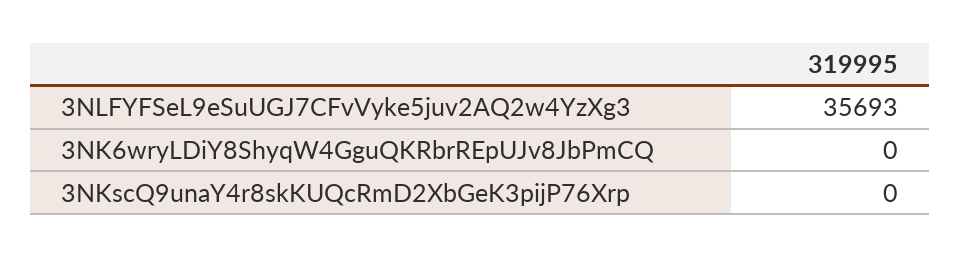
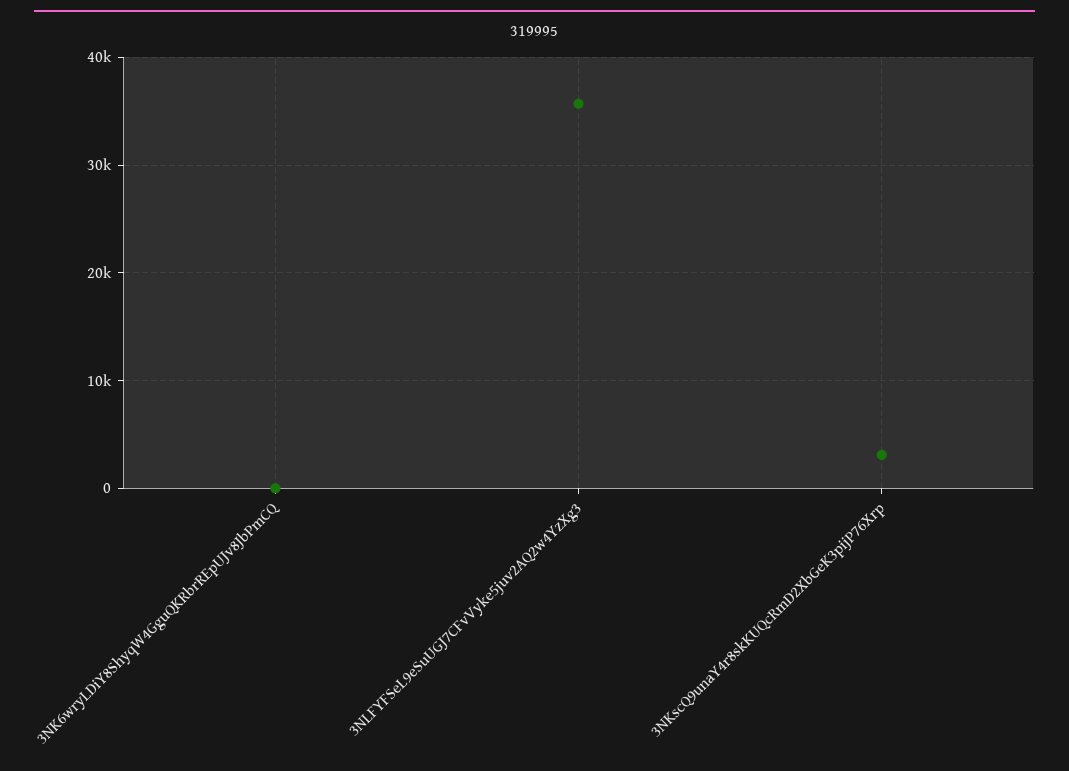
3NKscQ9unaY4r8skKUQcRmD2XbGeK3pijP76Xrp: 0 -> 3000

